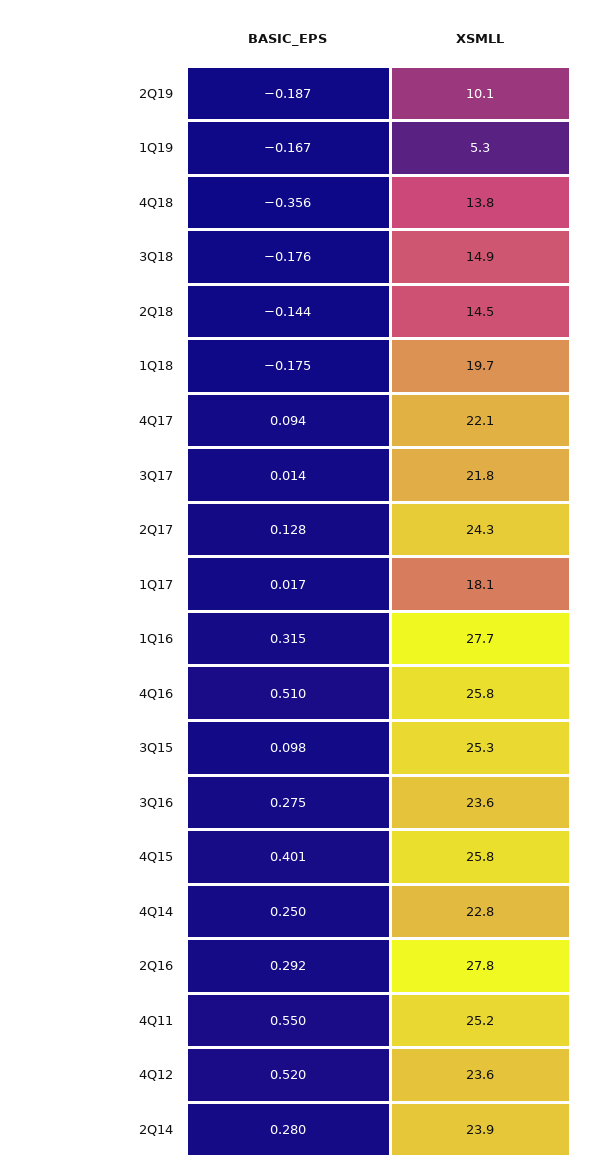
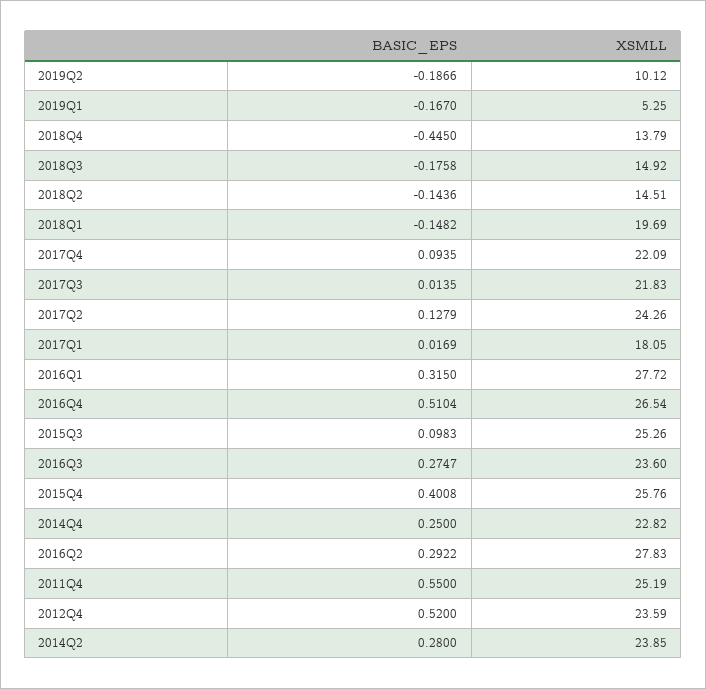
BASIC_EPS, 4Q18: -0.356 -> -0.445
BASIC_EPS, 1Q18: -0.175 -> -0.1482
XSMLL, 4Q16: 25.8 -> 26.54

